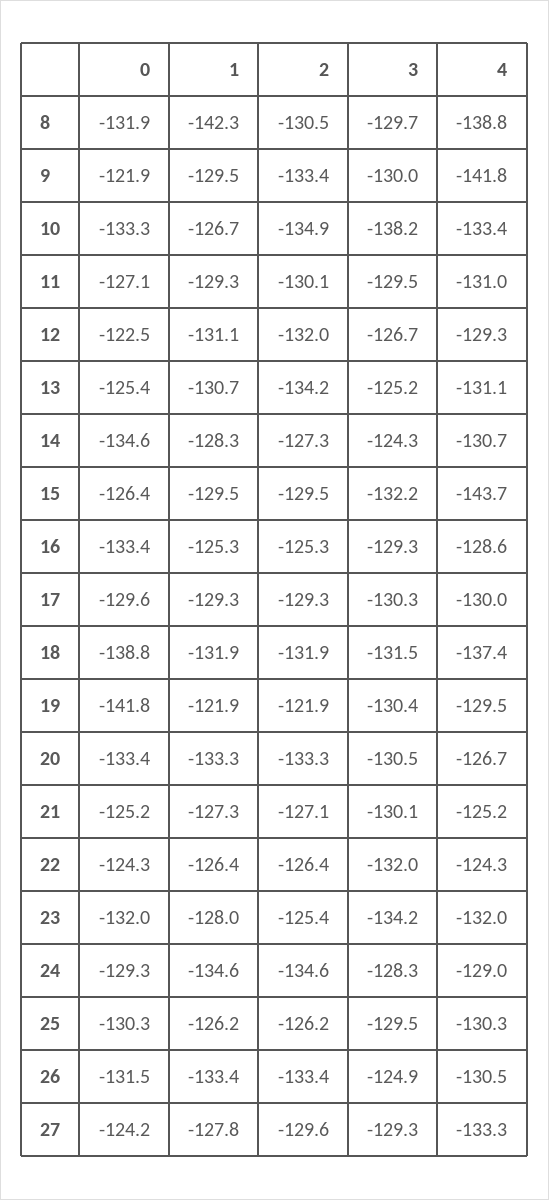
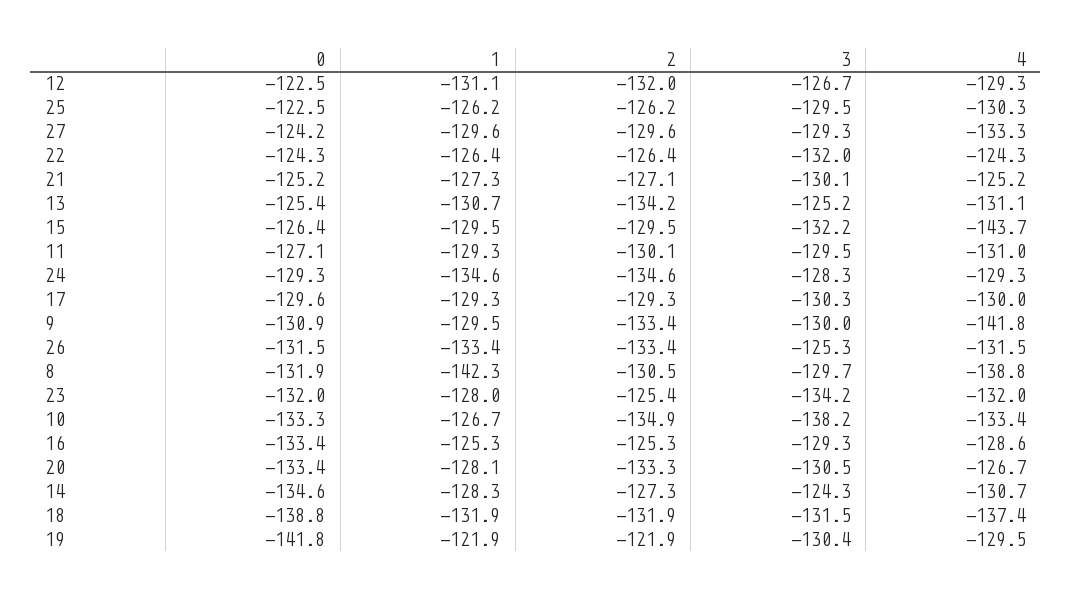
0, 9: -121.9 -> -130.9
1, 20: -133.3 -> -128.1
4, 24: -129 -> -129.3
0, 25: -130.3 -> -122.5
3, 26: -124.9 -> -125.3
4, 26: -130.5 -> -131.5
1, 27: -127.8 -> -129.6

